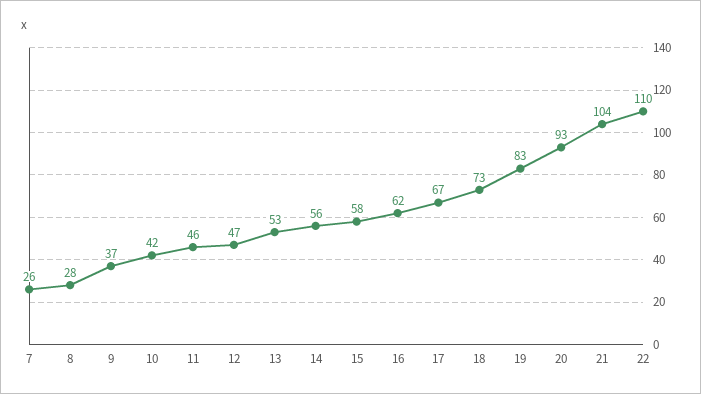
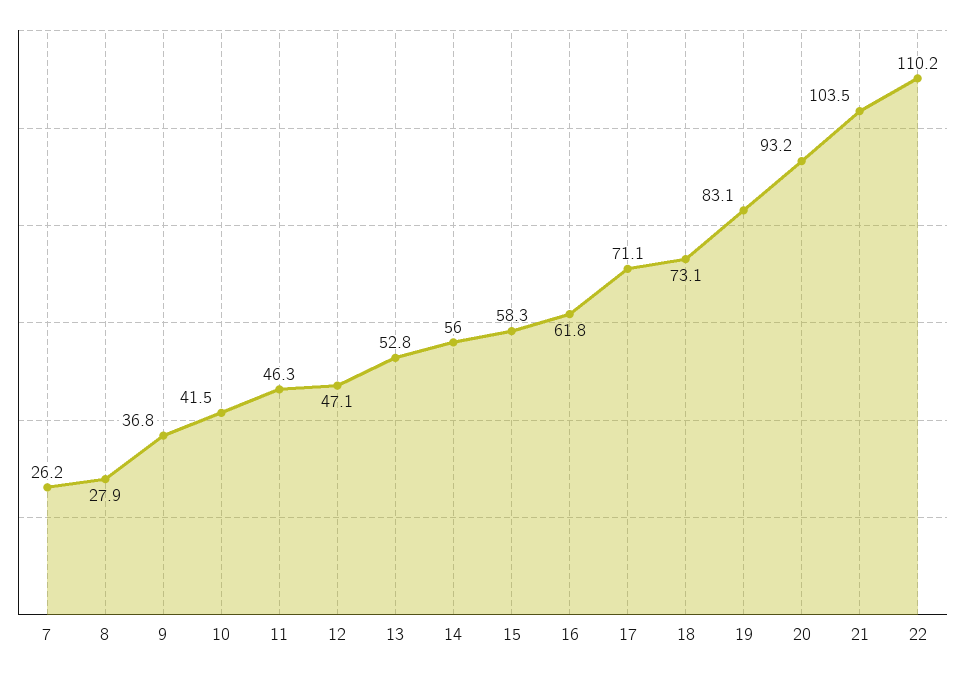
17: 67 -> 71.1

